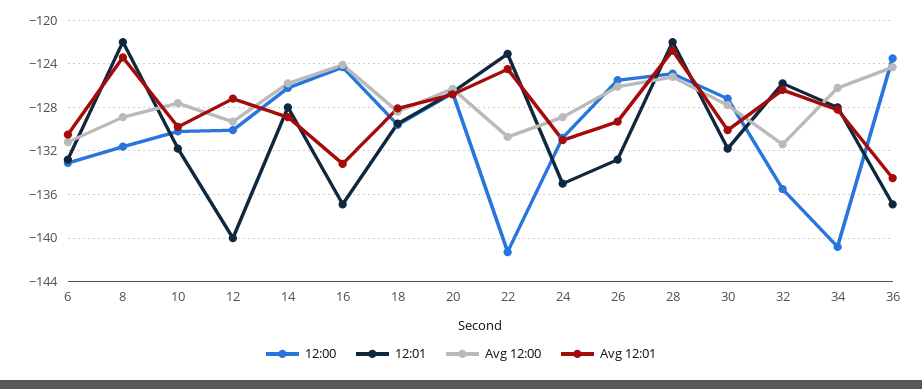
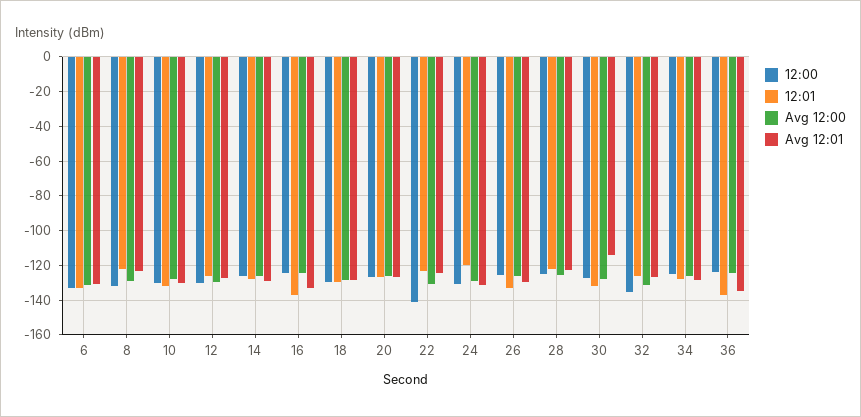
12:01, 12: -140 -> -125
12:01, 24: -135 -> -120
Avg 12:01, 30: -130 -> -115
12:00, 34: -141 -> -125

